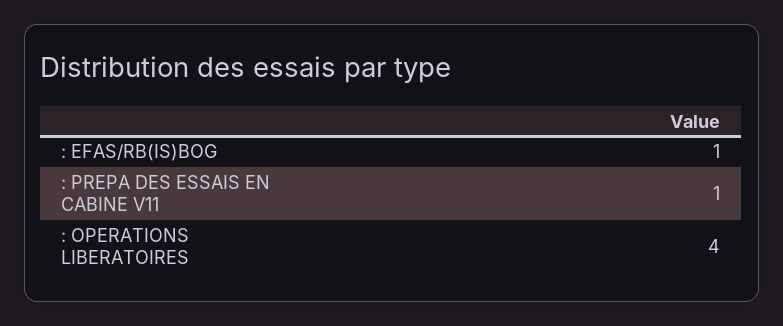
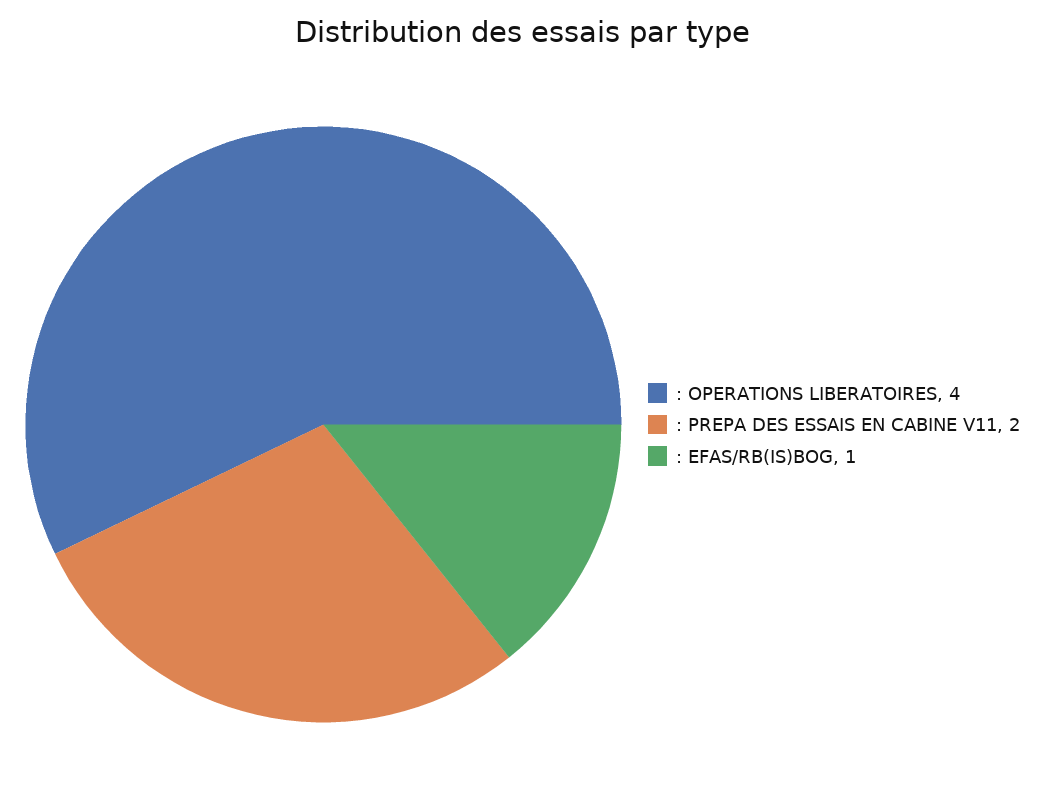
: PREPA DES ESSAIS EN CABINE V11: 1 -> 2

